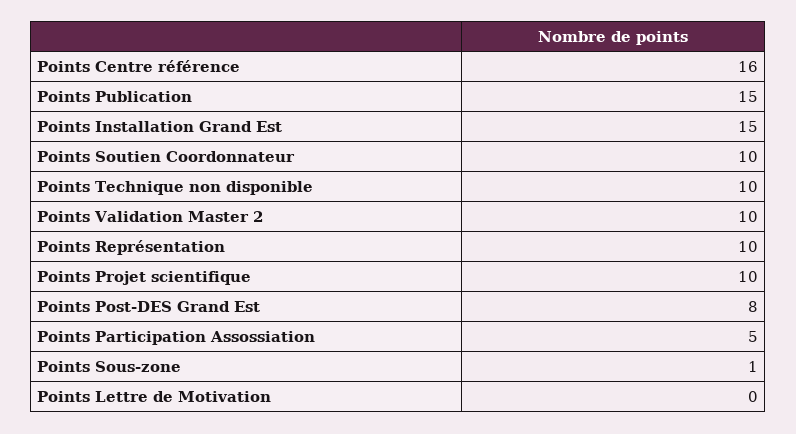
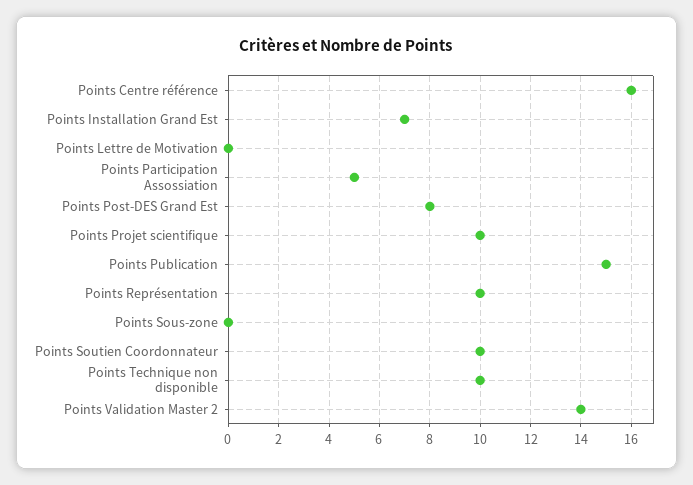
Points Installation Grand Est: 15 -> 7
Points Validation Master 2: 10 -> 14
Points Sous-zone: 1 -> 0

